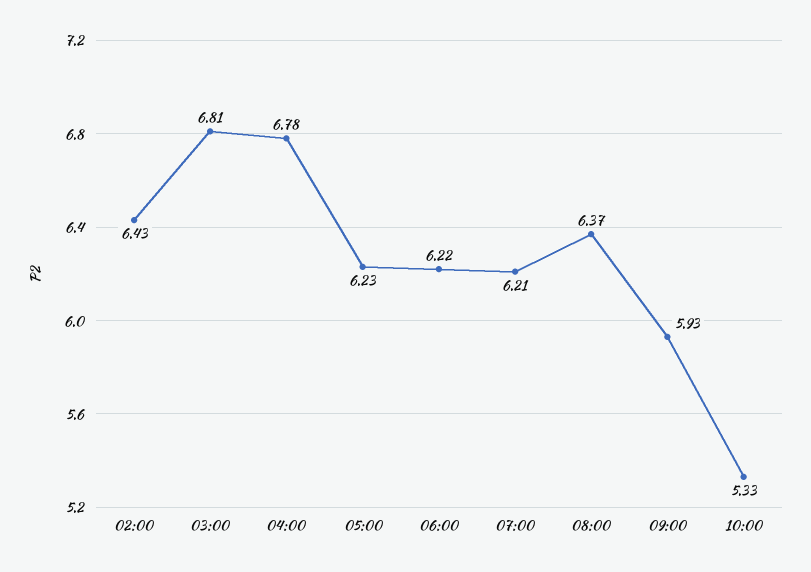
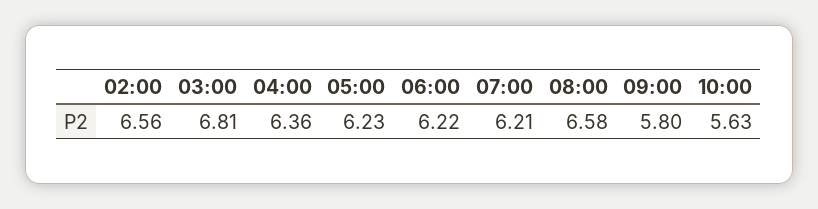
02:00: 6.43 -> 6.56
04:00: 6.78 -> 6.36
08:00: 6.37 -> 6.58
09:00: 5.93 -> 5.8
10:00: 5.33 -> 5.63

